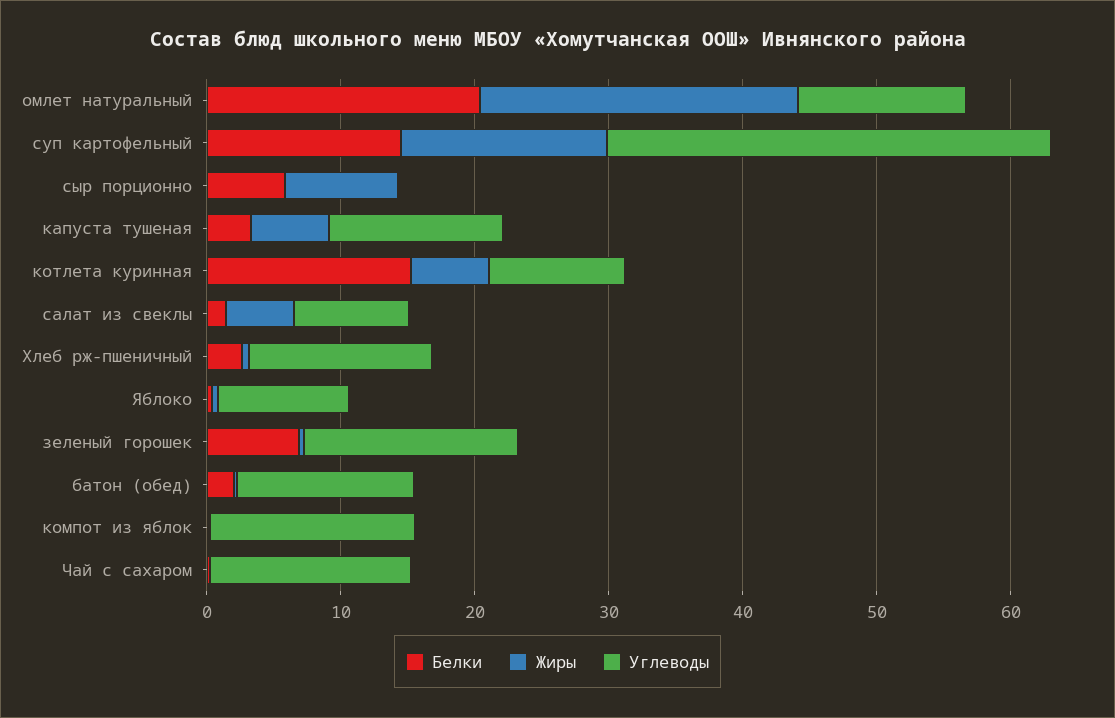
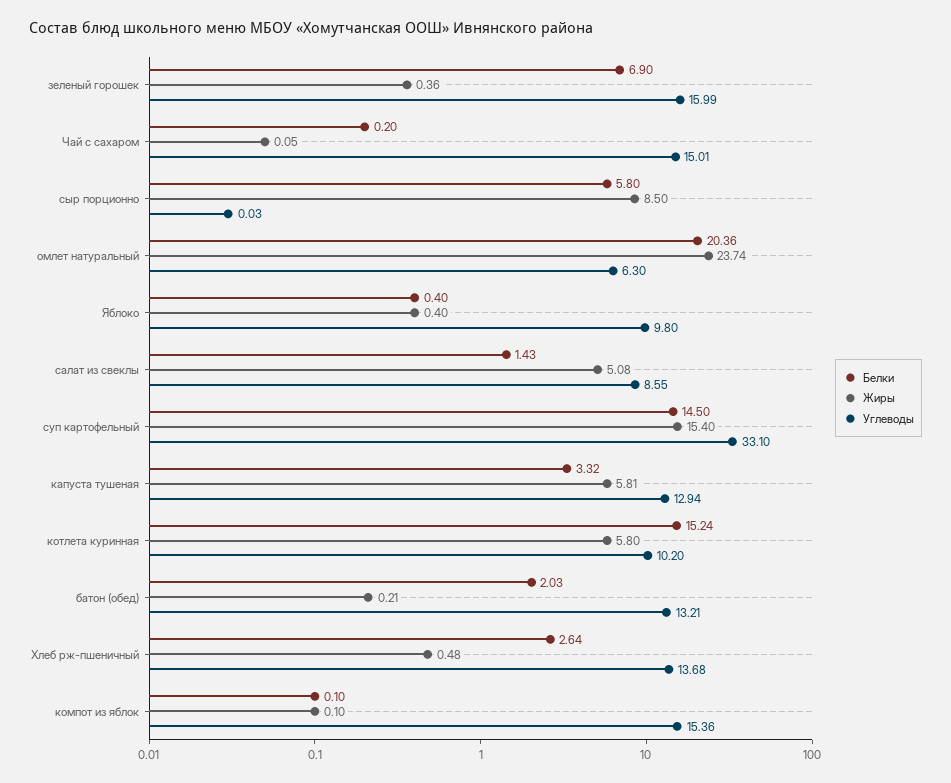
Углеводы, омлет натуральный: 12 -> 6.3

